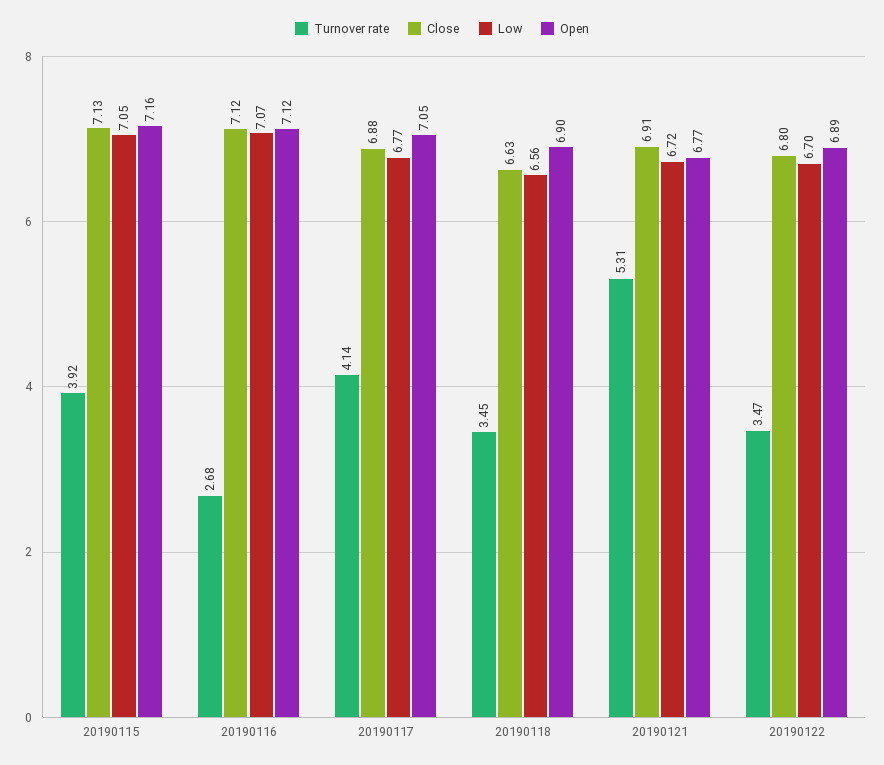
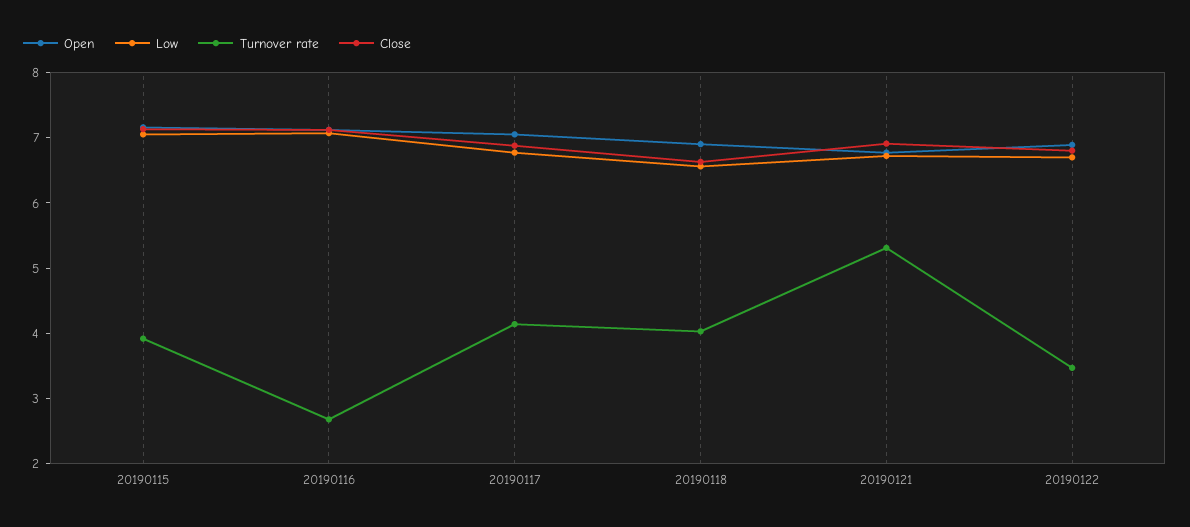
Turnover rate, 20190118: 3.45 -> 4

